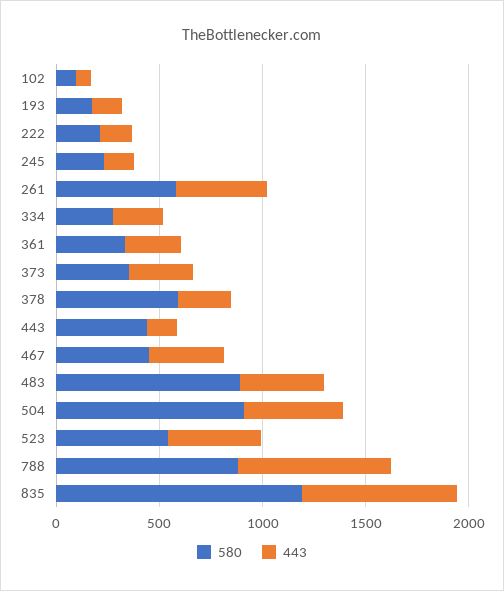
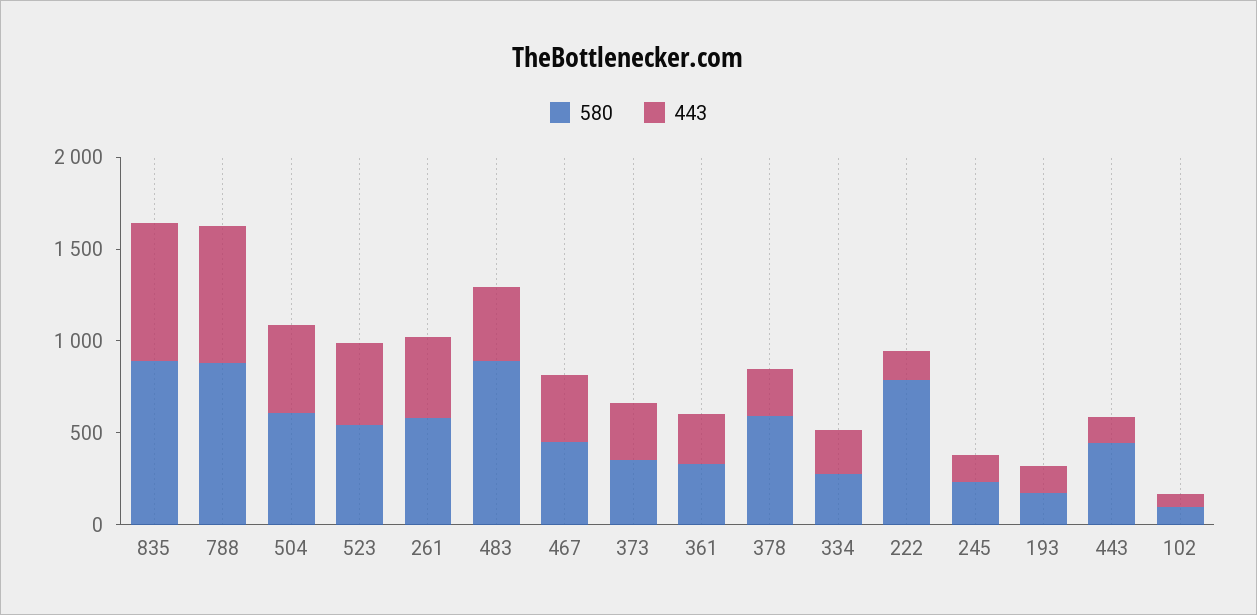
580, 222: 200 -> 800
580, 504: 900 -> 600
580, 835: 1200 -> 900

